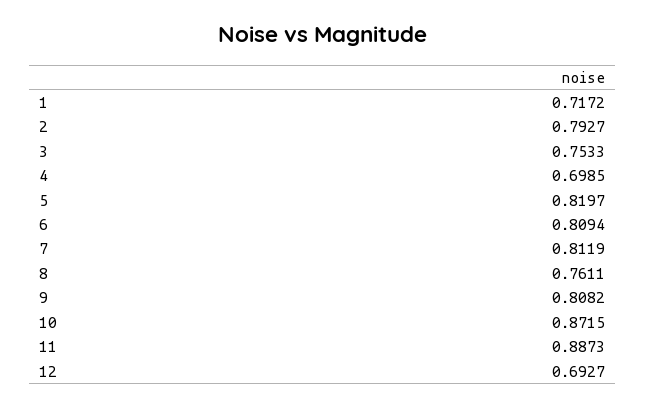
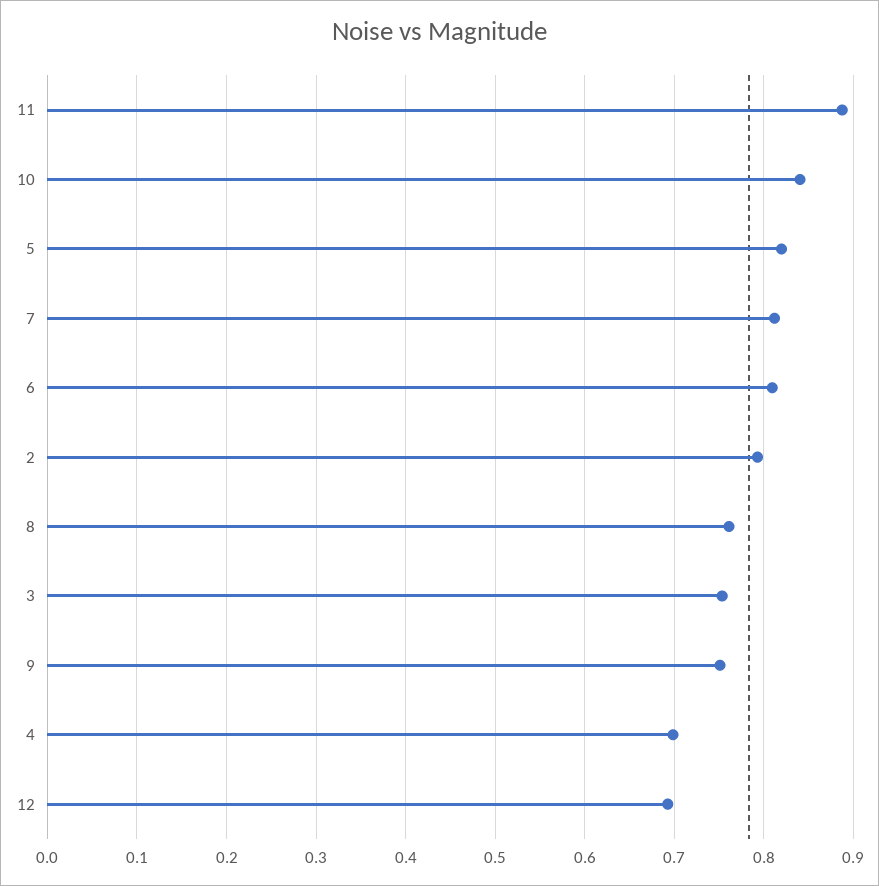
1: 0.7172 -> none
9: 0.8082 -> 0.75
10: 0.8715 -> 0.84

